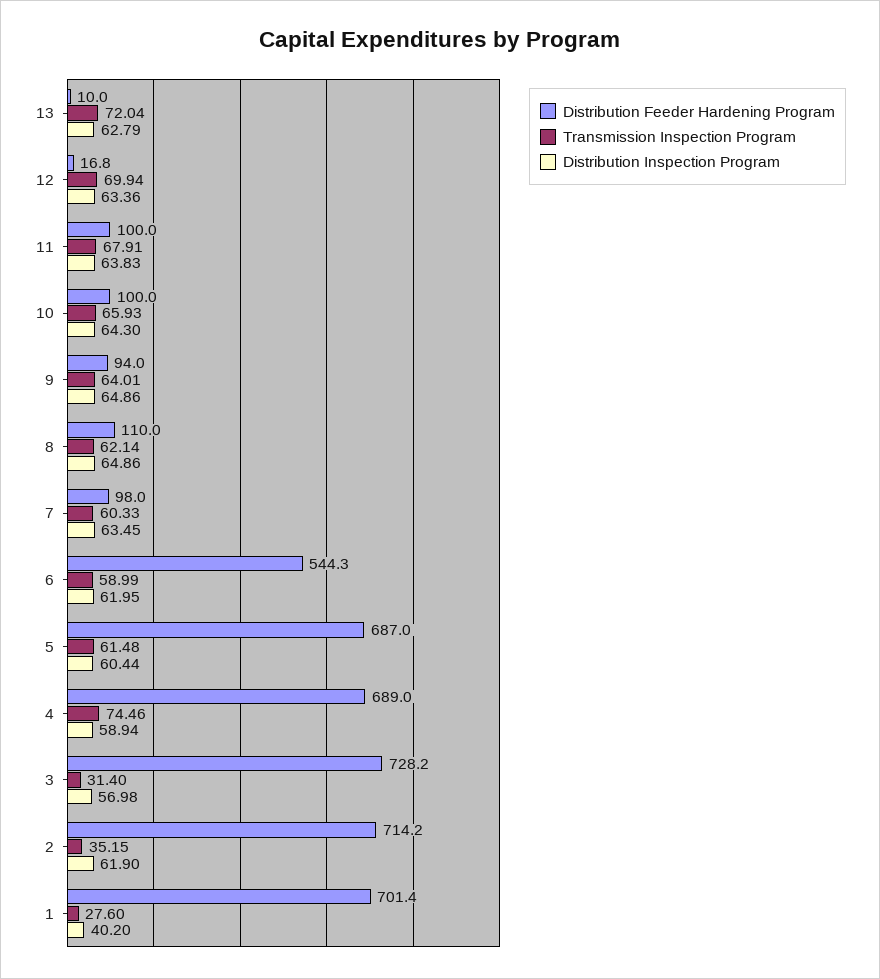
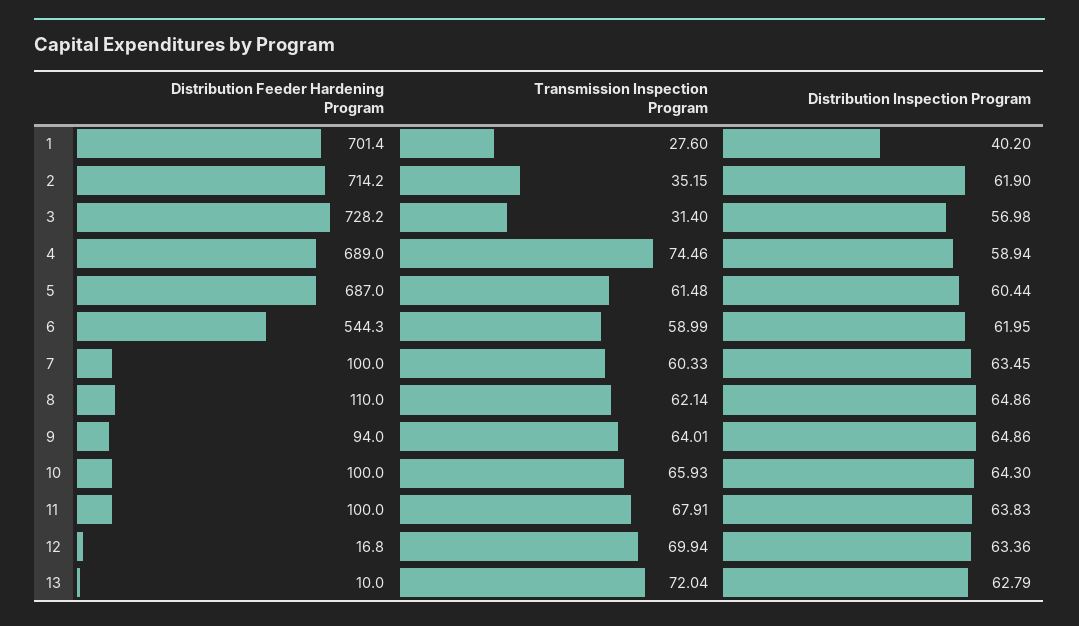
Distribution Feeder Hardening Program, 7: 98 -> 100

